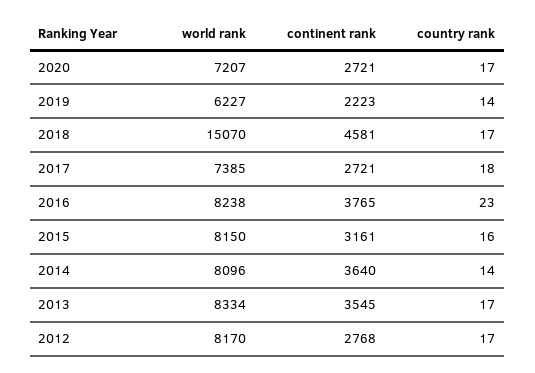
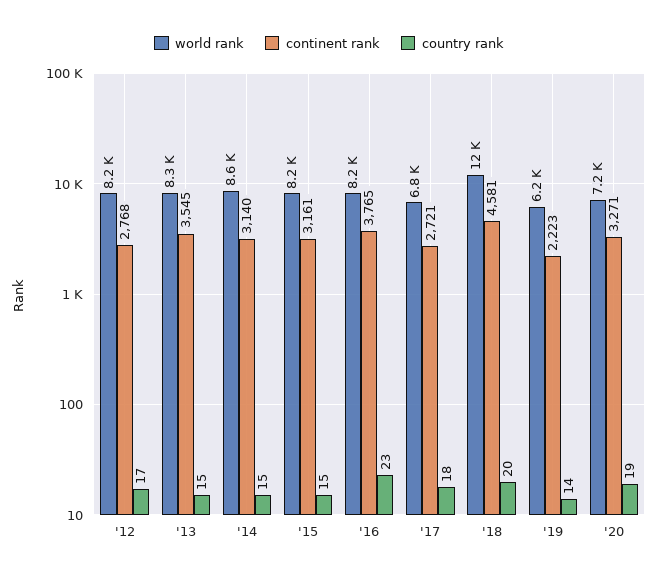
continent rank, 2020: 2721 -> 3271
country rank, 2020: 17 -> 19
world rank, 2018: 15070 -> 12000
country rank, 2018: 17 -> 20
world rank, 2017: 7385 -> 6800
country rank, 2015: 16 -> 15
world rank, 2014: 8096 -> 8600
continent rank, 2014: 3640 -> 3140
country rank, 2014: 14 -> 15
country rank, 2013: 17 -> 15

